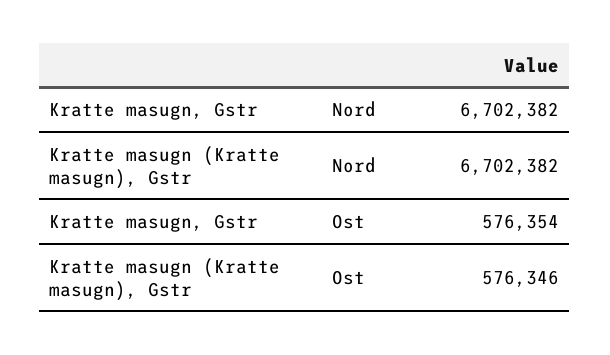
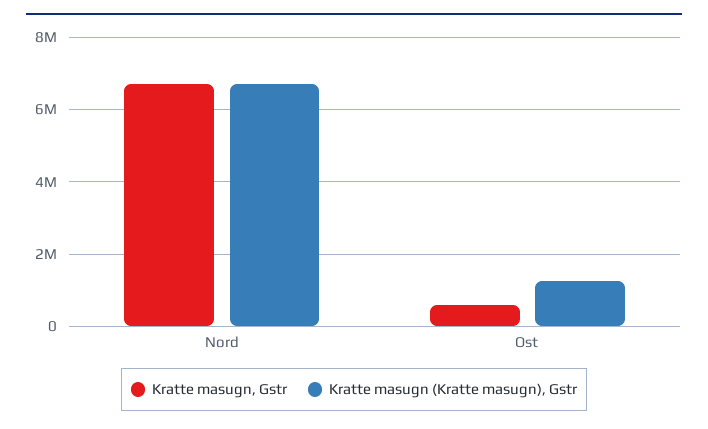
Kratte masugn (Kratte masugn), Gstr, Ost: 576346 -> 1200000

